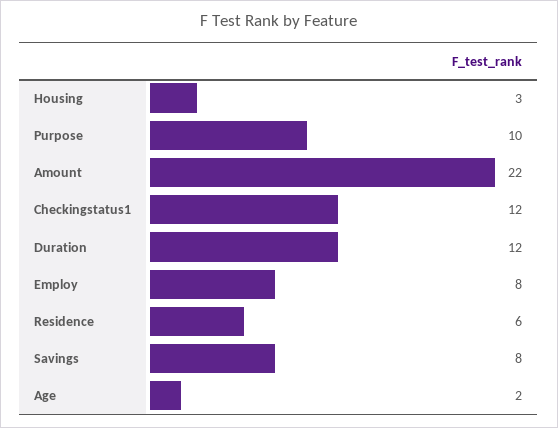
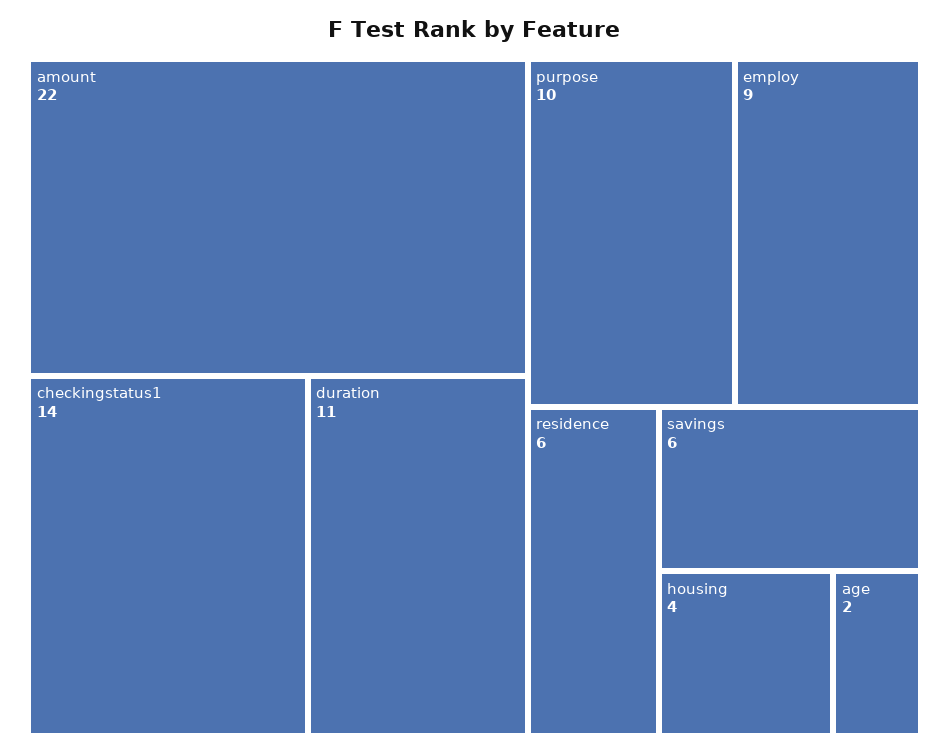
Housing: 3 -> 4
Checkingstatus1: 12 -> 14
Duration: 12 -> 11
Employ: 8 -> 9
Savings: 8 -> 6

